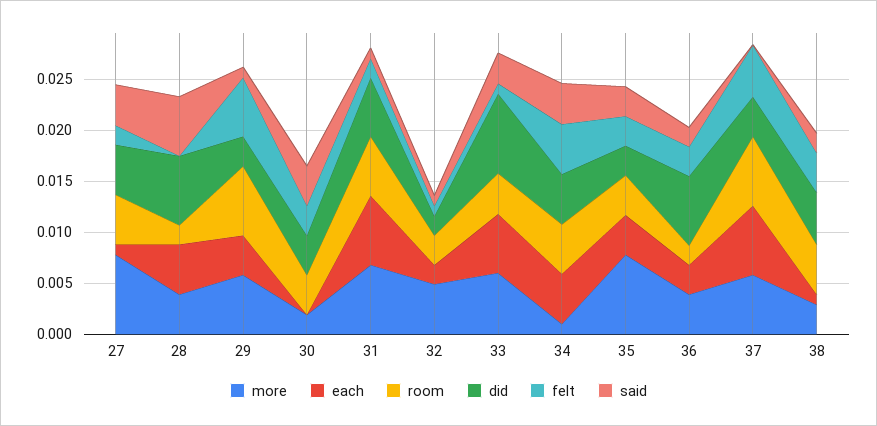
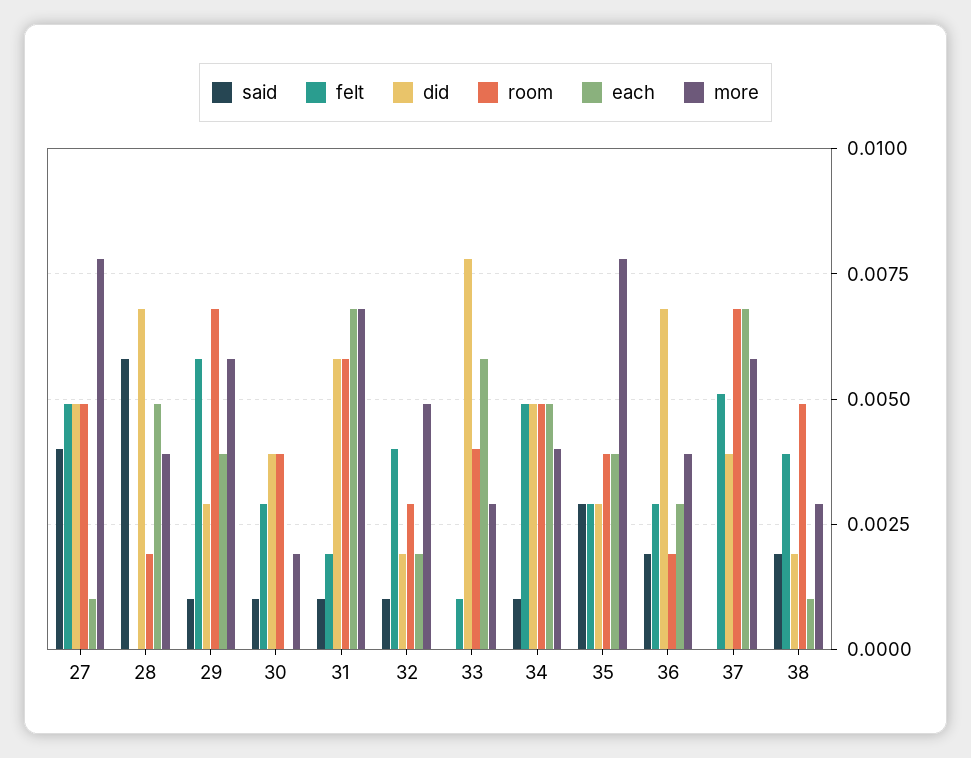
felt, 27: 0.002 -> 0.005
said, 30: 0.004 -> 0.001
felt, 32: 0.001 -> 0.004
more, 33: 0.006 -> 0.003
said, 33: 0.003 -> 0
more, 34: 0.001 -> 0.004
said, 34: 0.004 -> 0.001
did, 38: 0.005 -> 0.002

